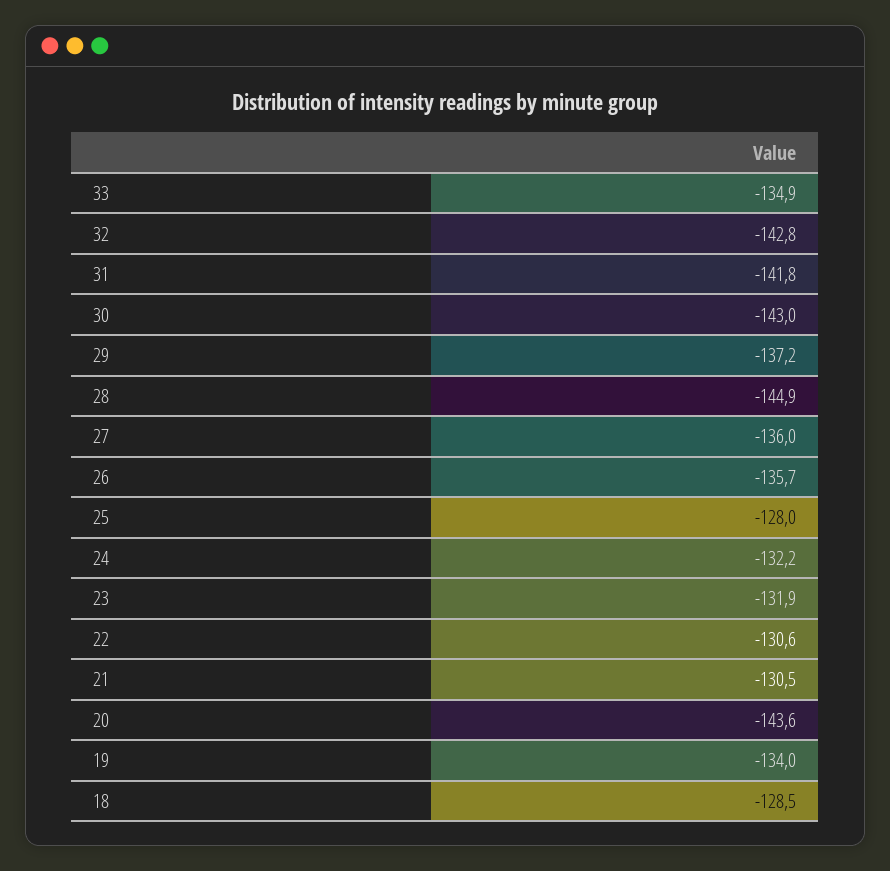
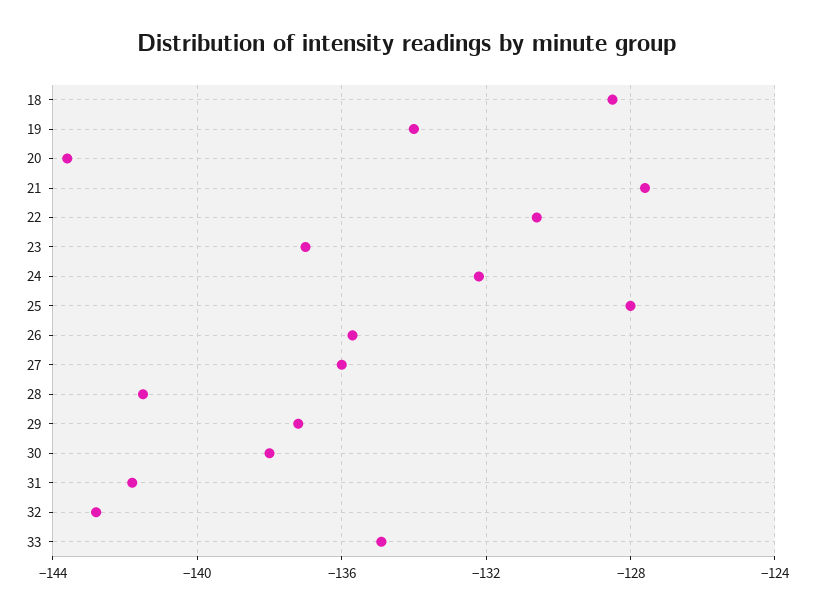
30: -143 -> -138
28: -144.9 -> -141.5
23: -131.9 -> -137
21: -130.5 -> -127.5

